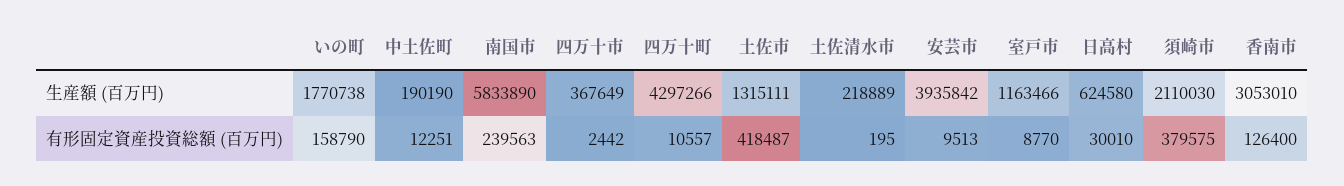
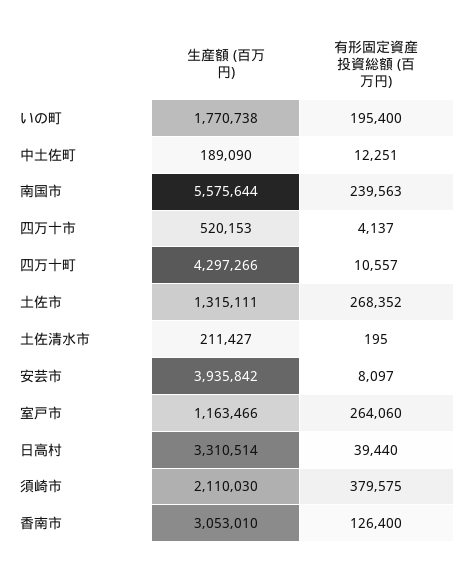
中土佐町, 生産額 (百万円): 190190 -> 189090
南国市, 生産額 (百万円): 5833890 -> 5575644
四万十市, 生産額 (百万円): 367649 -> 520153
土佐清水市, 生産額 (百万円): 218889 -> 211427
日高村, 生産額 (百万円): 624580 -> 3310514
いの町, 有形固定資産投資総額 (百万円): 158790 -> 195400
四万十市, 有形固定資産投資総額 (百万円): 2442 -> 4137
土佐市, 有形固定資産投資総額 (百万円): 418487 -> 268352
安芸市, 有形固定資産投資総額 (百万円): 9513 -> 8097
室戸市, 有形固定資産投資総額 (百万円): 8770 -> 264060
日高村, 有形固定資産投資総額 (百万円): 30010 -> 39440

